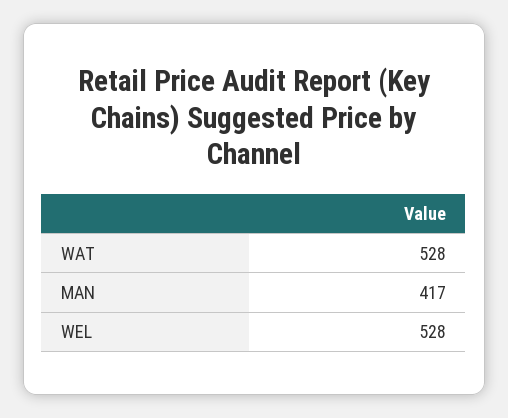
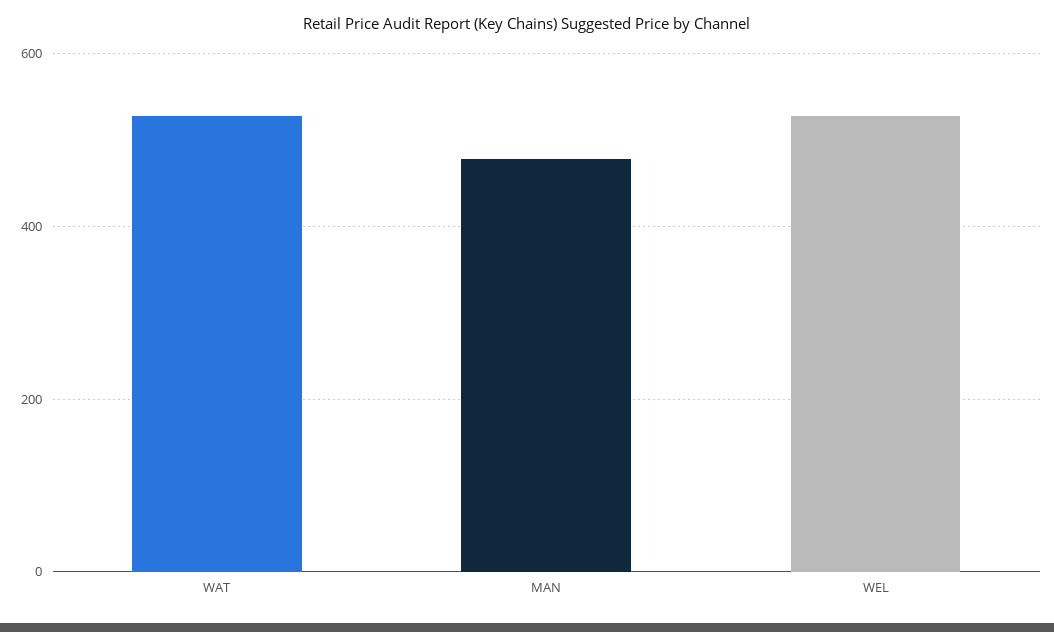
MAN: 417 -> 480

